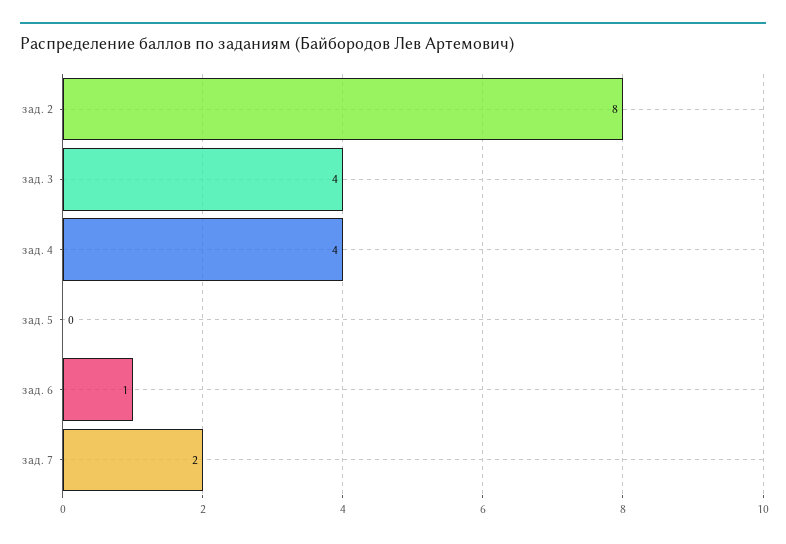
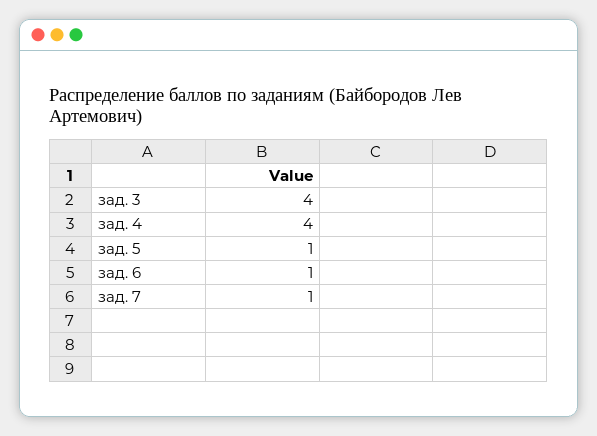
зад. 2: 8 -> none
зад. 5: 0 -> 1
зад. 7: 2 -> 1

